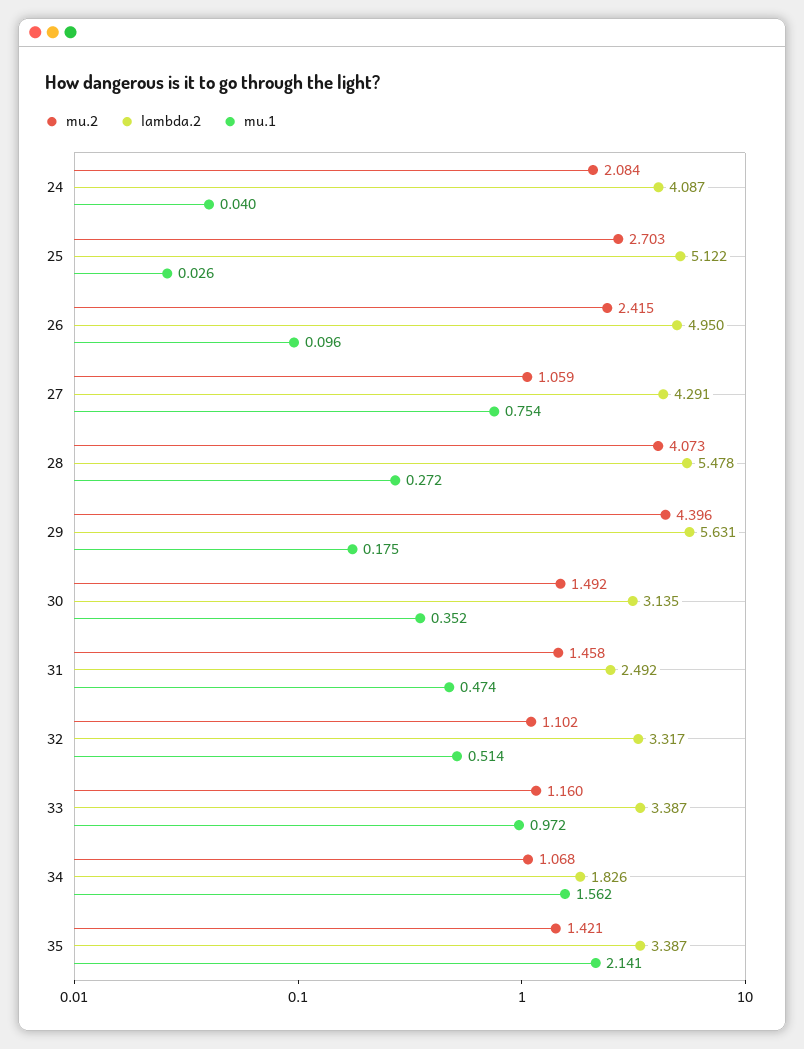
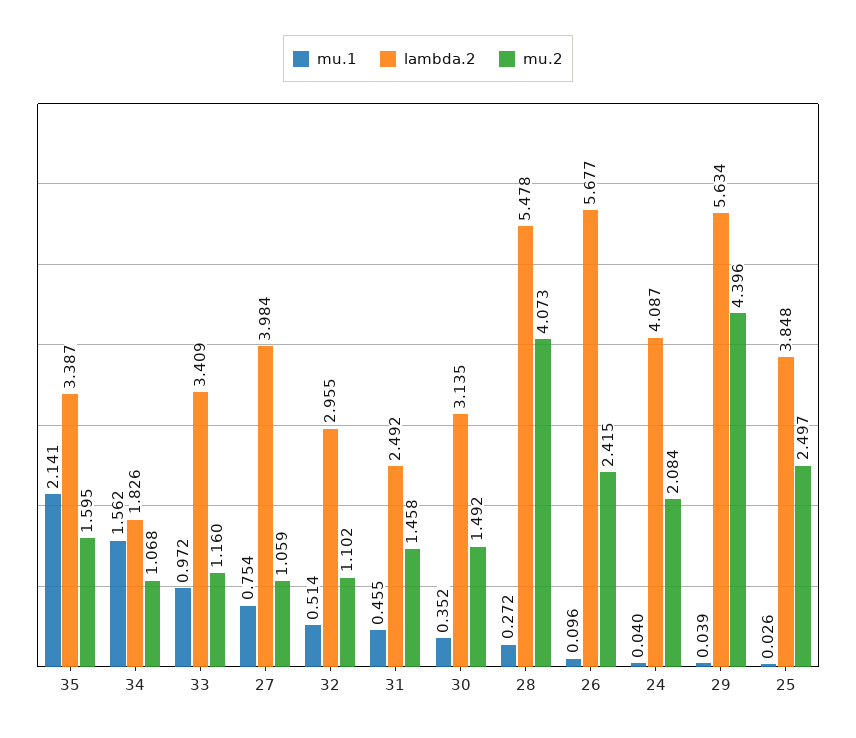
mu.2, 25: 2.703 -> 2.497
lambda.2, 25: 5.122 -> 3.848
lambda.2, 26: 4.95 -> 5.677
lambda.2, 27: 4.291 -> 3.984
lambda.2, 29: 5.631 -> 5.634
mu.1, 29: 0.175 -> 0.039
mu.1, 31: 0.474 -> 0.455
lambda.2, 32: 3.317 -> 2.955
lambda.2, 33: 3.387 -> 3.409
mu.2, 35: 1.421 -> 1.595

